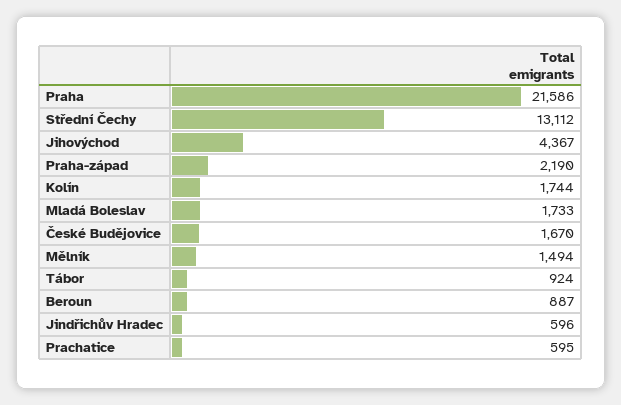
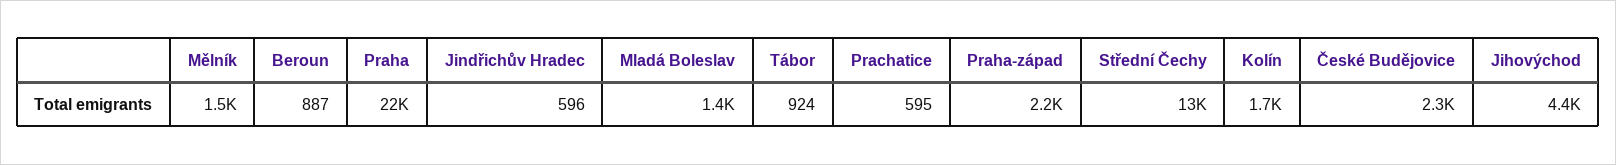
Mladá Boleslav: 1733 -> 1400
České Budějovice: 1670 -> 2300

